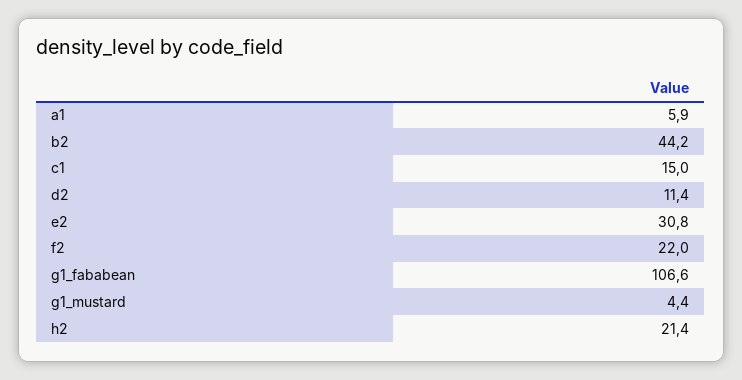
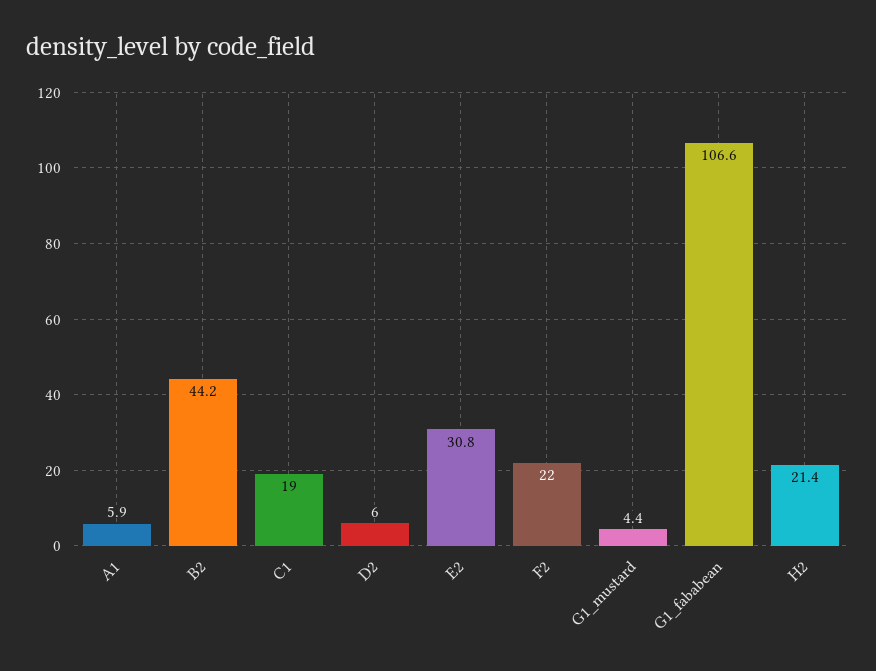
c1: 15 -> 19
d2: 11.4 -> 6

